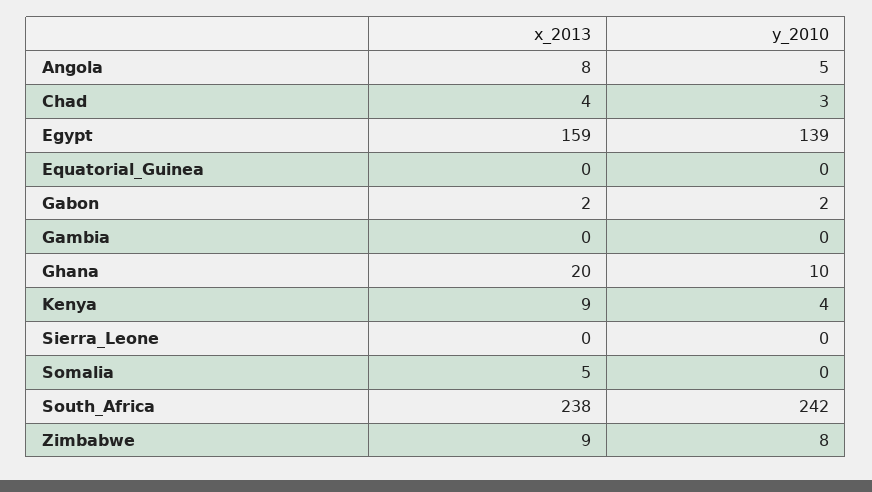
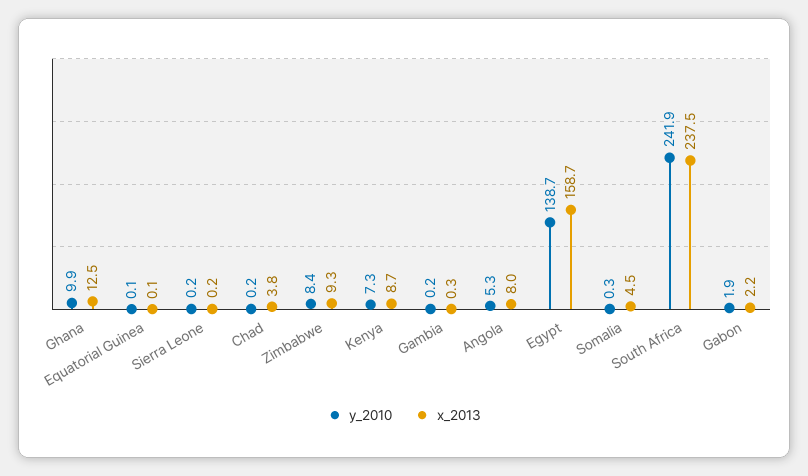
y_2010, Chad: 3 -> 0.2
x_2013, Ghana: 20 -> 12.5
y_2010, Kenya: 4 -> 7.3

